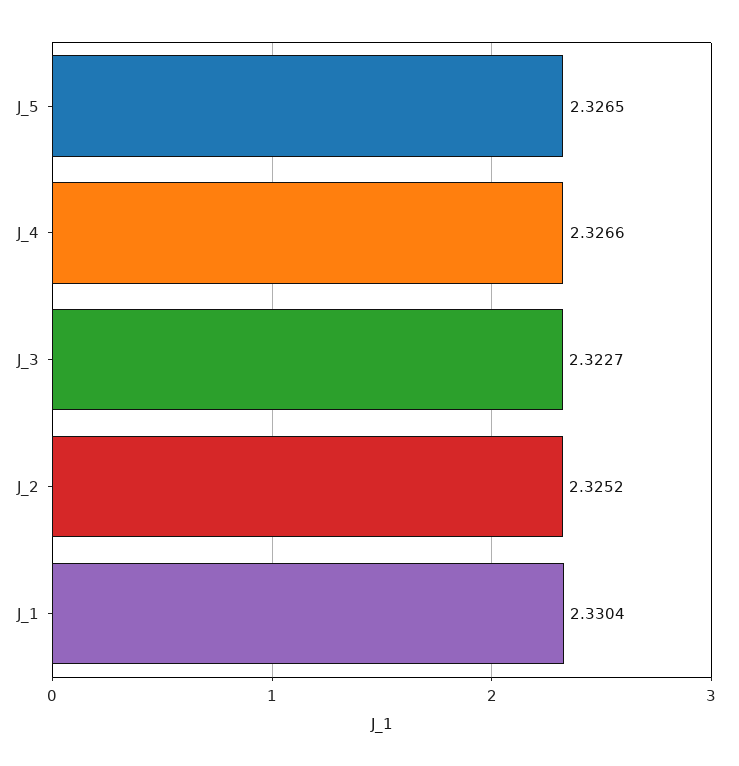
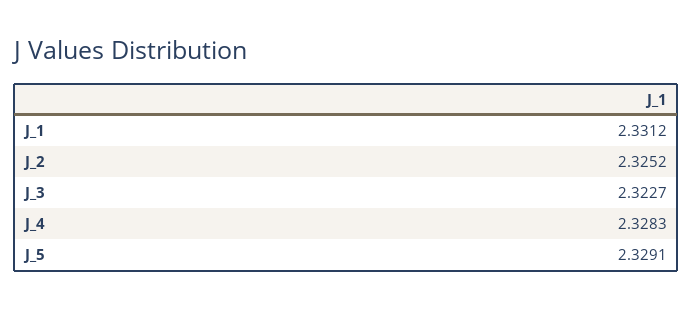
J_5: 2.3265 -> 2.3291
J_4: 2.3266 -> 2.3283
J_1: 2.3304 -> 2.3312

